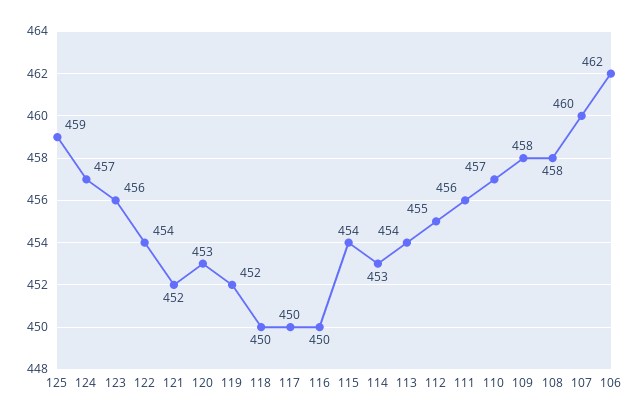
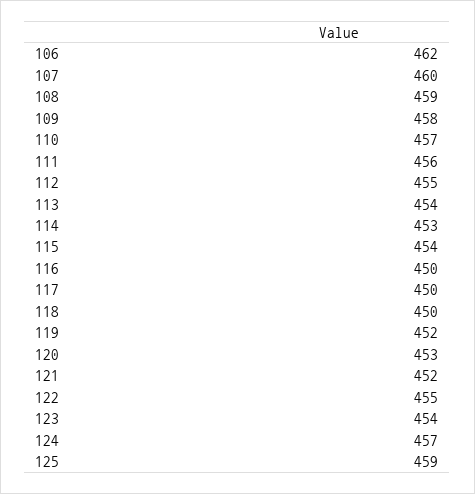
123: 456 -> 454
122: 454 -> 455
108: 458 -> 459

